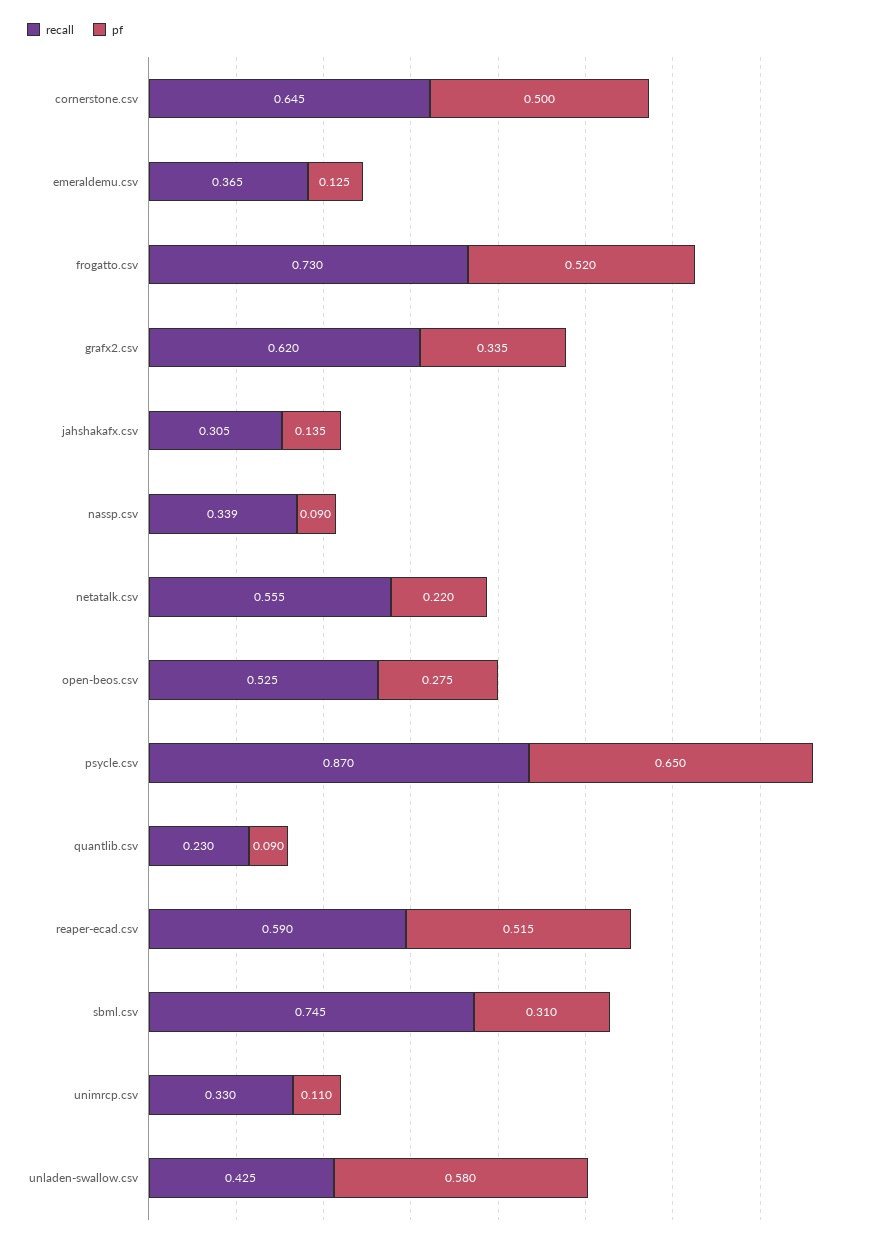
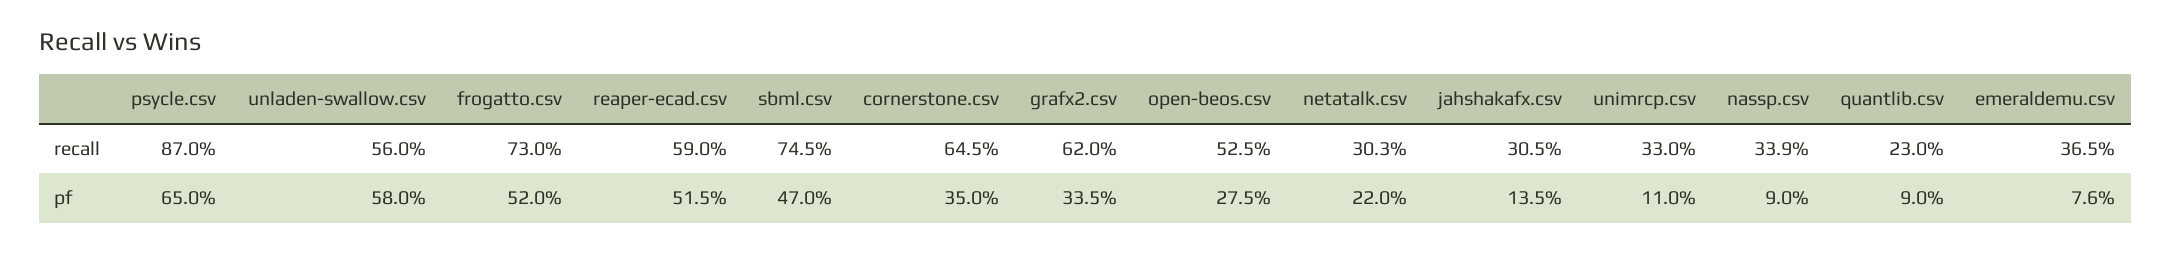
pf, cornerstone.csv: 0.5 -> 0.35
pf, emeraldemu.csv: 0.125 -> 0.076
recall, netatalk.csv: 0.555 -> 0.303
pf, sbml.csv: 0.31 -> 0.47
recall, unladen-swallow.csv: 0.425 -> 0.56

